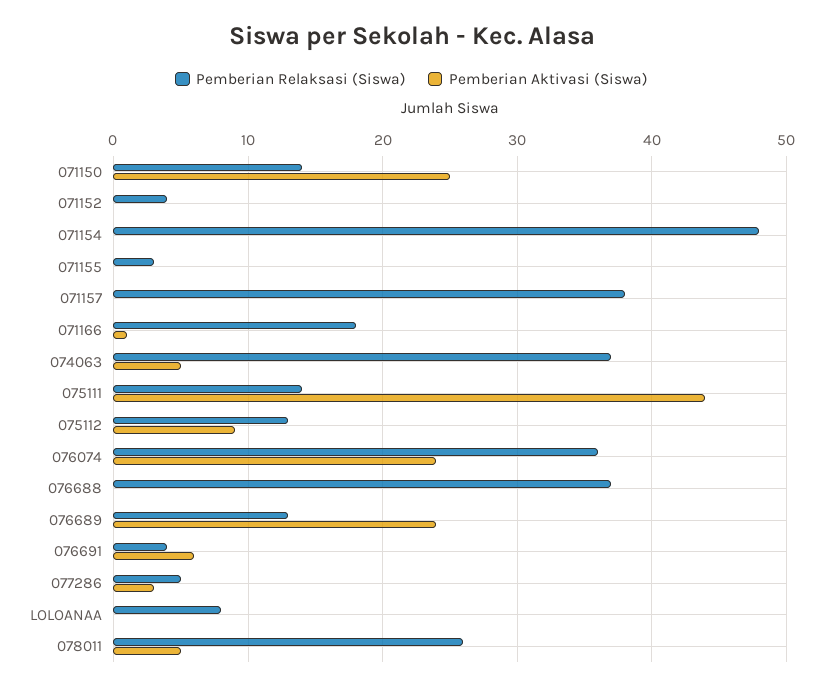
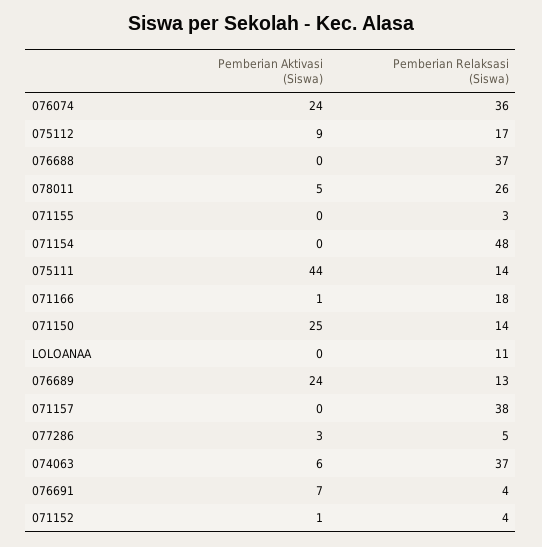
Pemberian Aktivasi (Siswa), 071152: 0 -> 1
Pemberian Aktivasi (Siswa), 074063: 5 -> 6
Pemberian Relaksasi (Siswa), 075112: 13 -> 17
Pemberian Aktivasi (Siswa), 076691: 6 -> 7
Pemberian Relaksasi (Siswa), LOLOANAA: 8 -> 11

